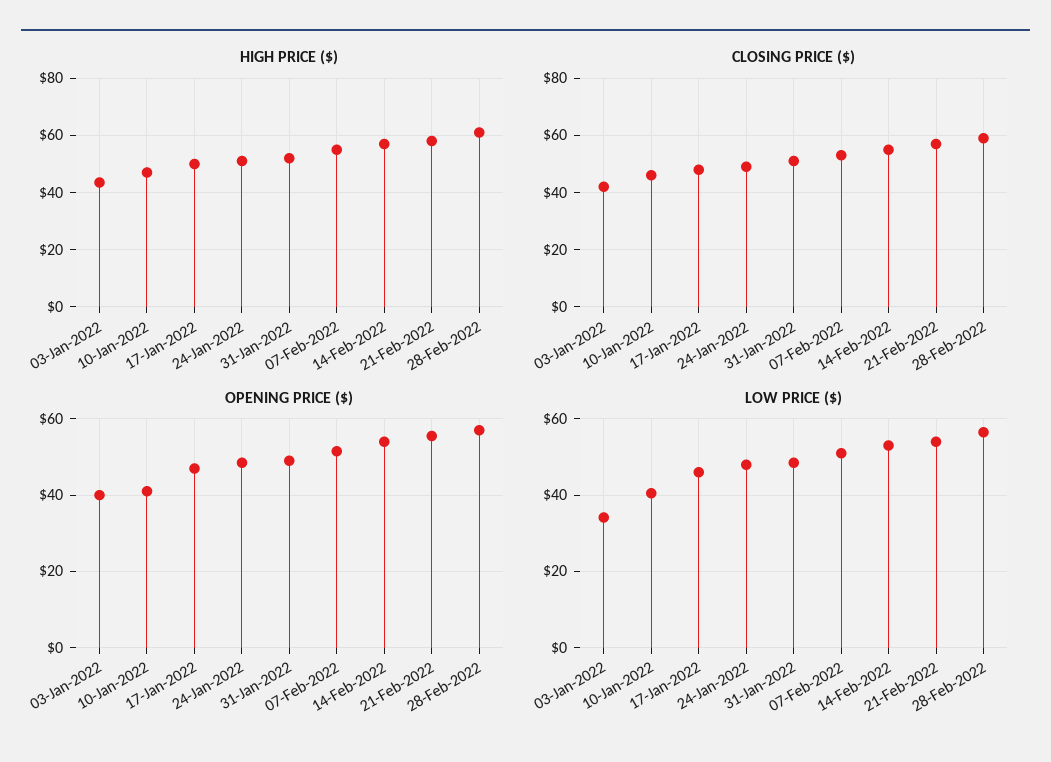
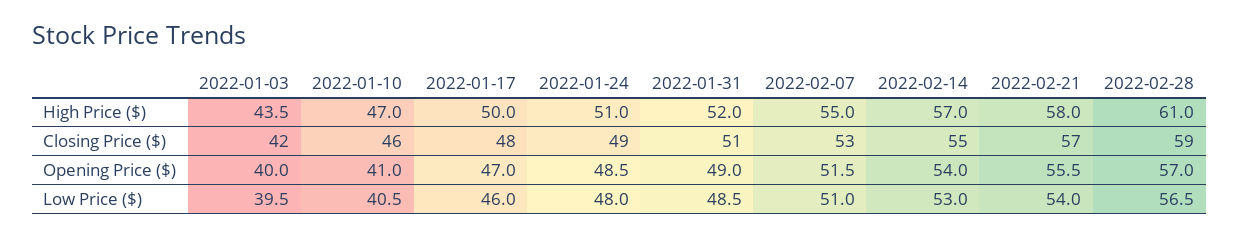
LOW PRICE ($), 03-Jan-2022: 34 -> 39.5

